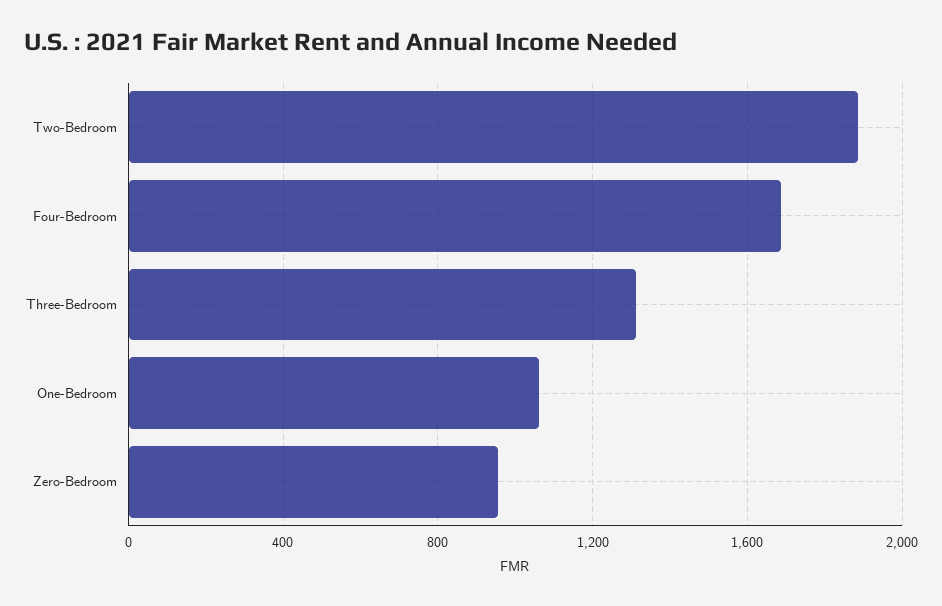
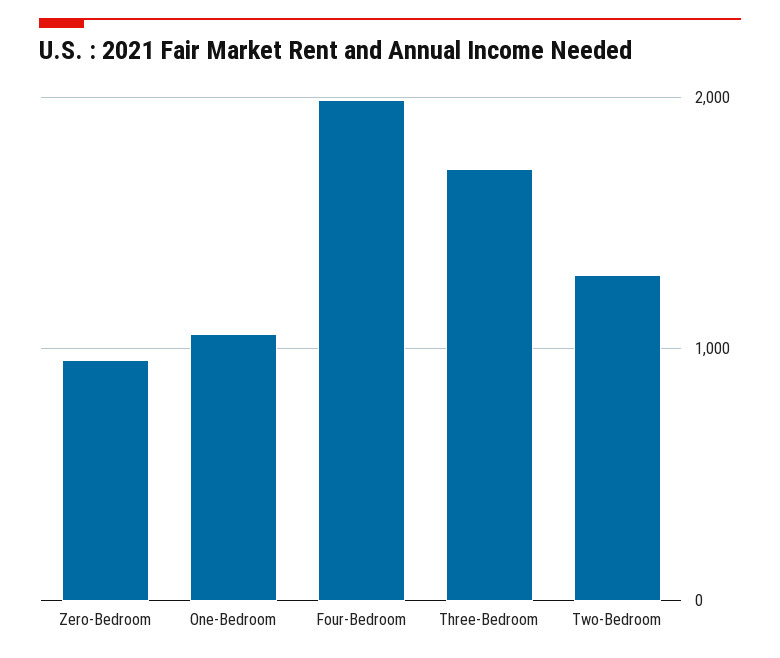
Two-Bedroom: 1900 -> 1300
Four-Bedroom: 1700 -> 2000
Three-Bedroom: 1300 -> 1700

